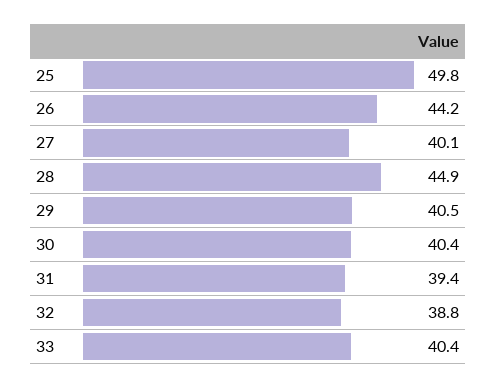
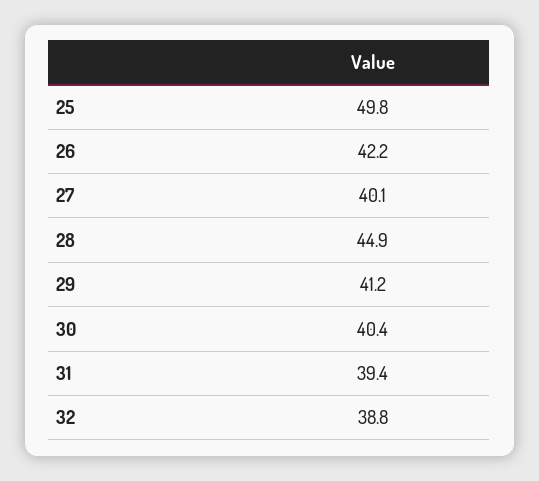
26: 44.2 -> 42.2
29: 40.5 -> 41.2
33: 40.4 -> none

